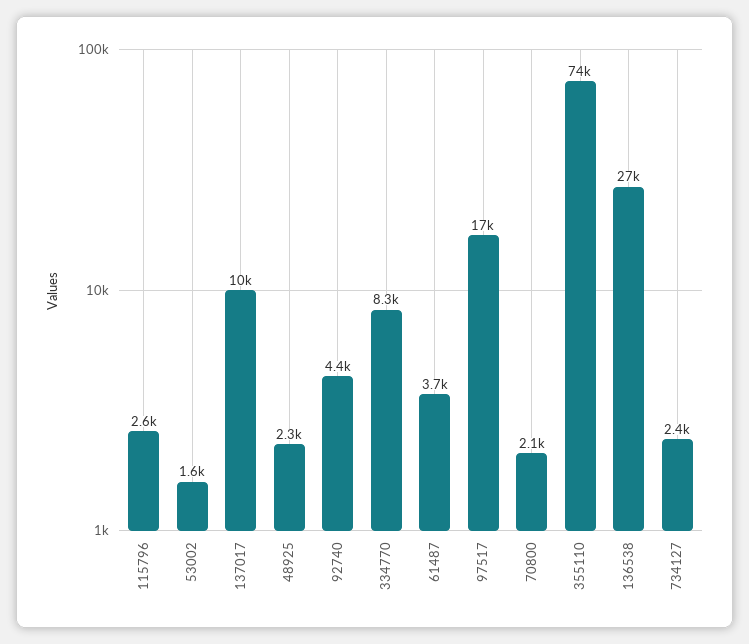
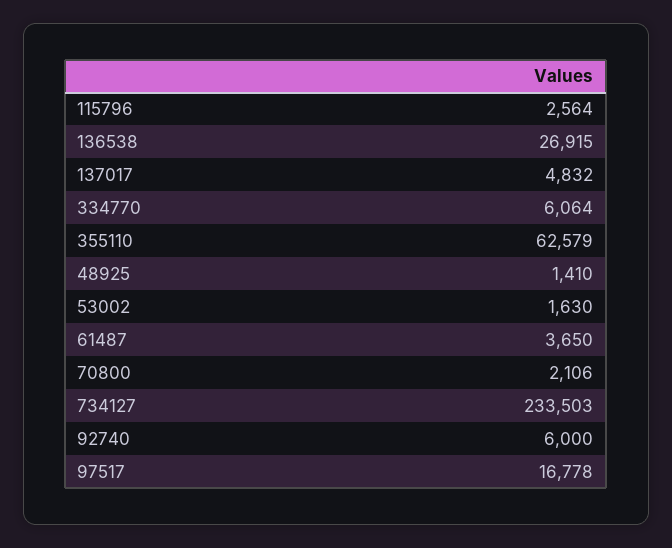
137017: 10000 -> 4832
48925: 2300 -> 1410
92740: 4400 -> 6000
334770: 8300 -> 6064
355110: 74000 -> 62579
734127: 2400 -> 233503

